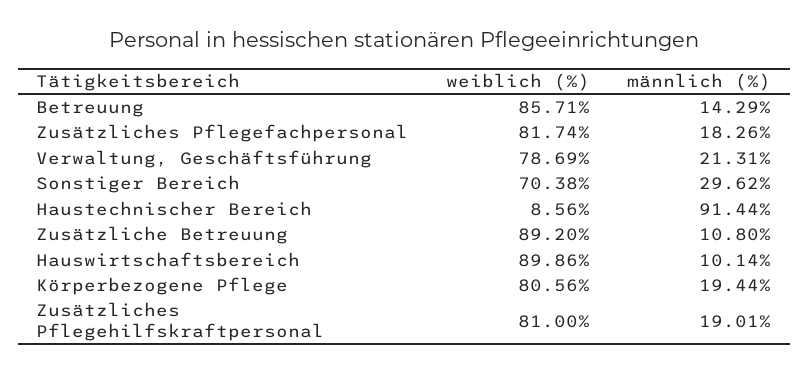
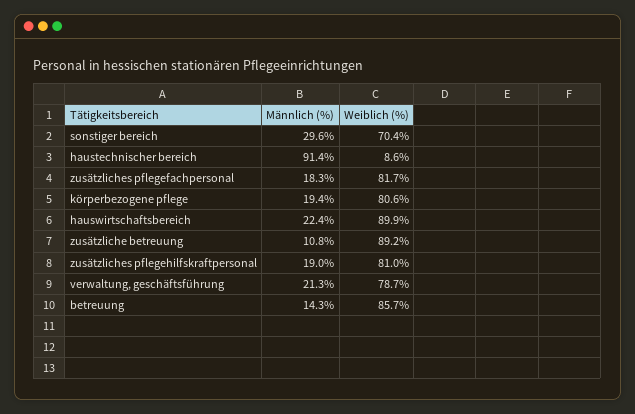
männlich (%), Hauswirtschaftsbereich: 10.14 -> 22.4

